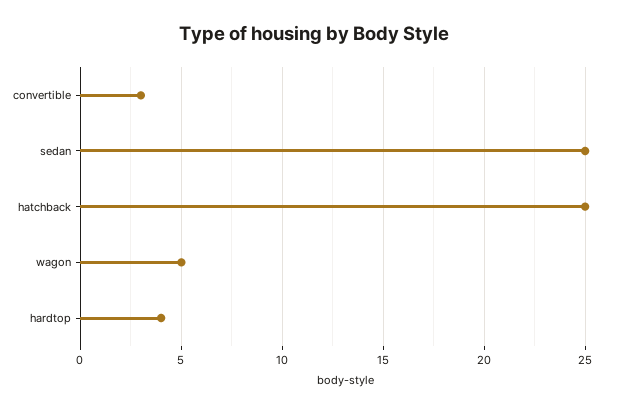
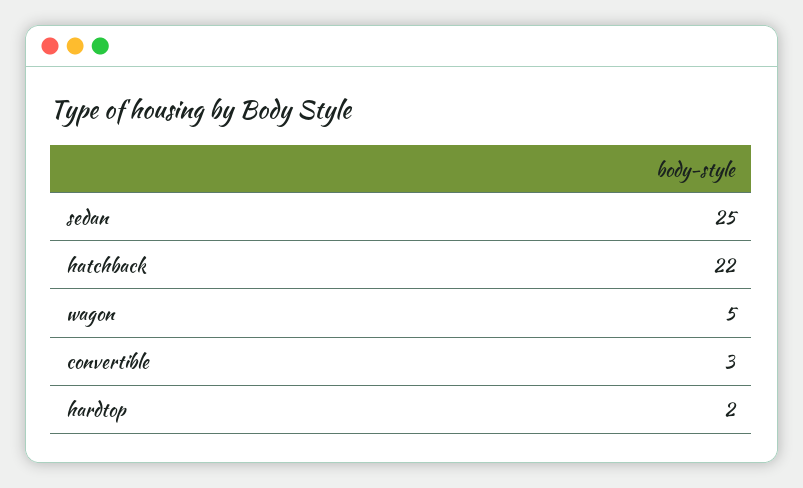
hatchback: 25 -> 22
hardtop: 4 -> 2

